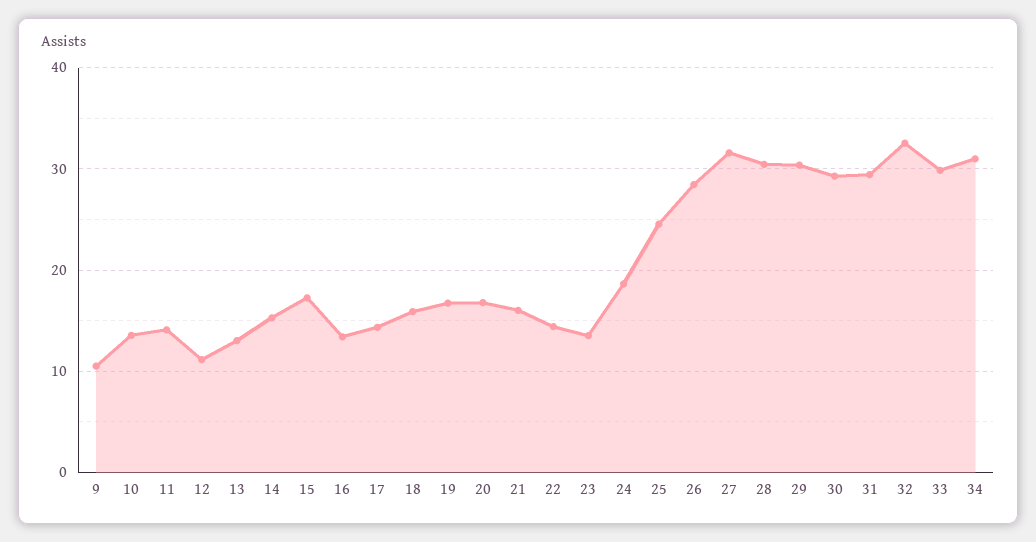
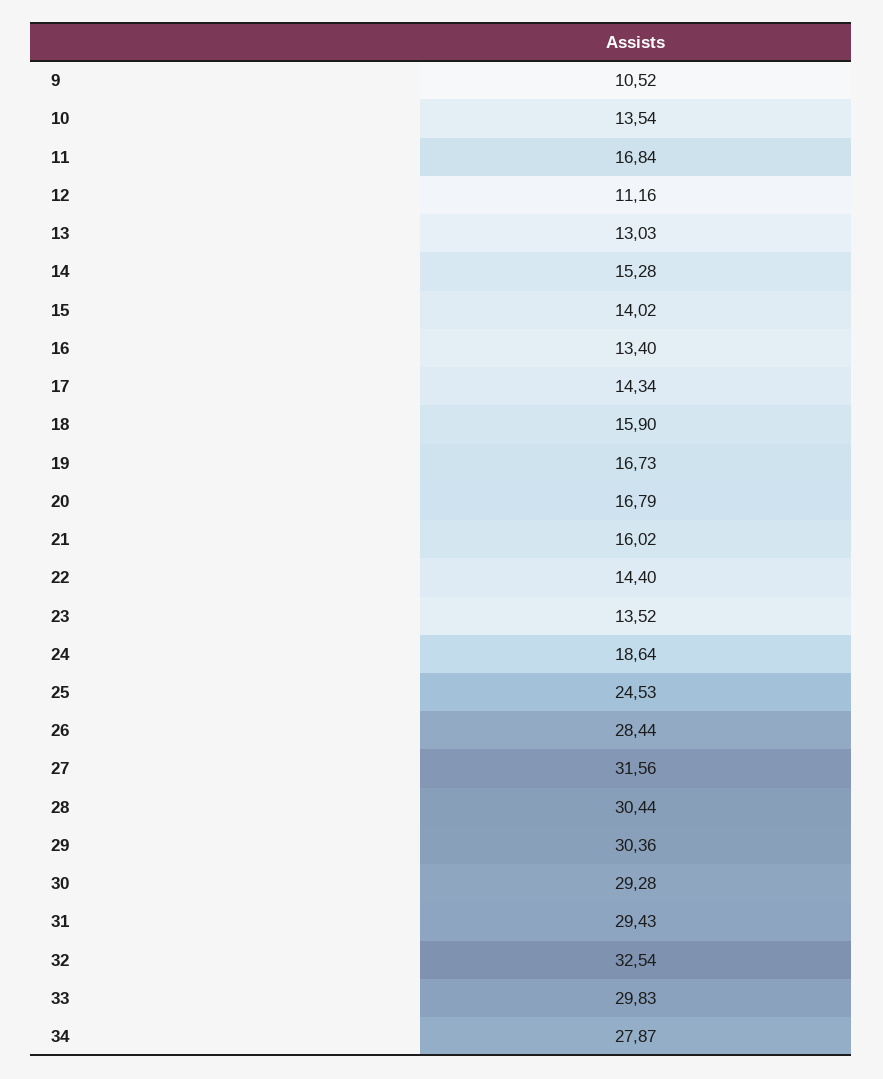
11: 14 -> 16.84
15: 17 -> 14.02
34: 31 -> 27.87

